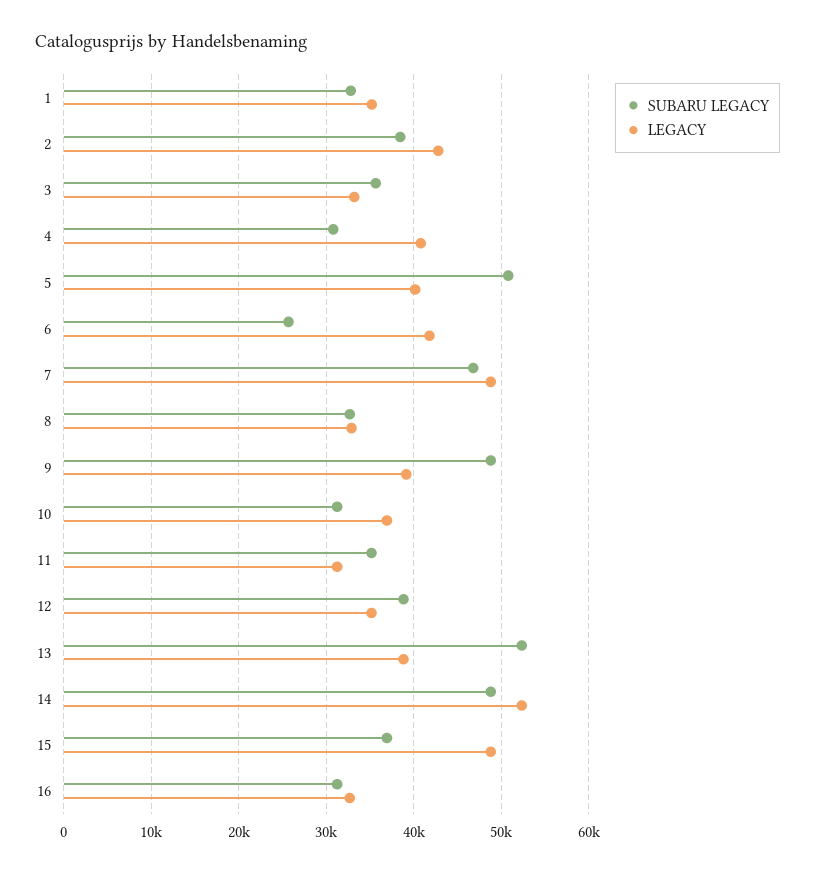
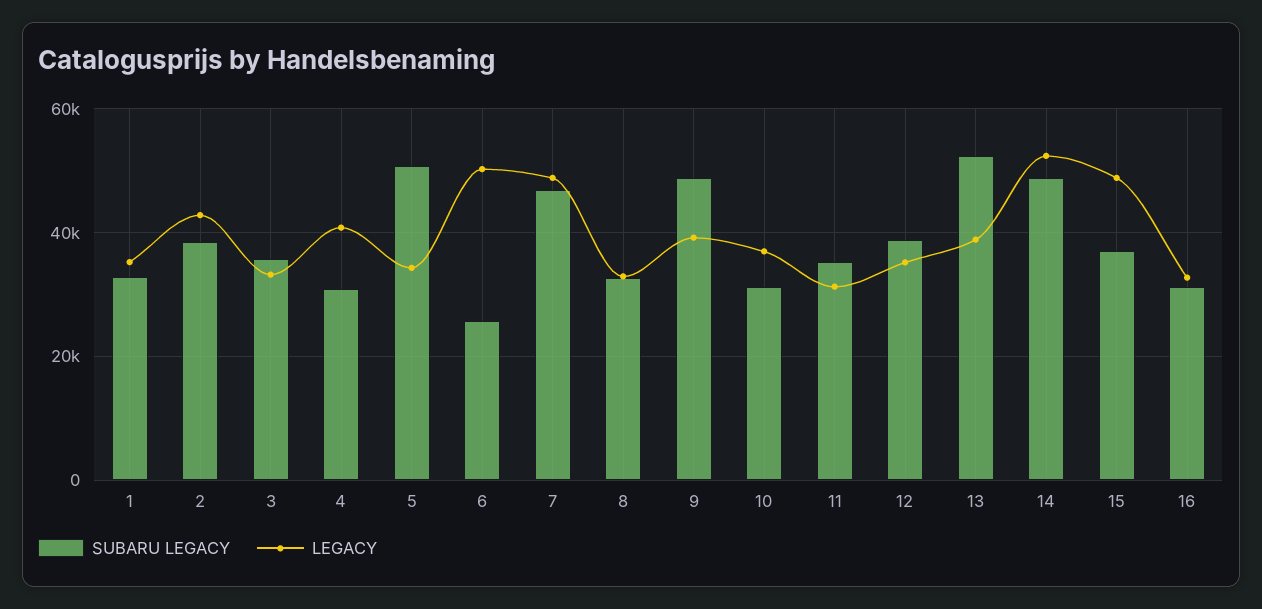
LEGACY, 5: 40000 -> 34000
LEGACY, 6: 42000 -> 50000

